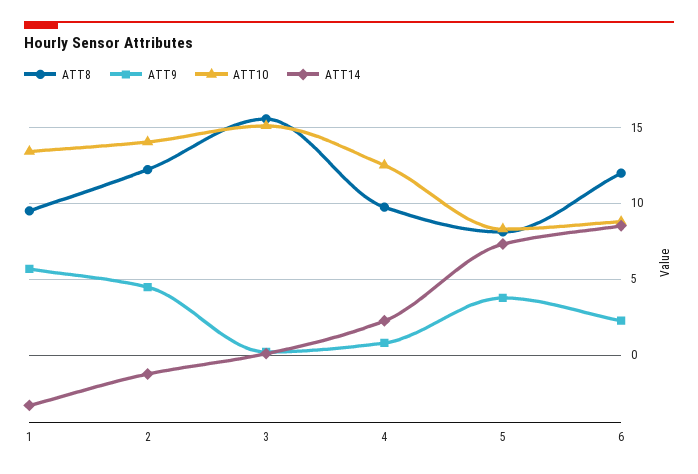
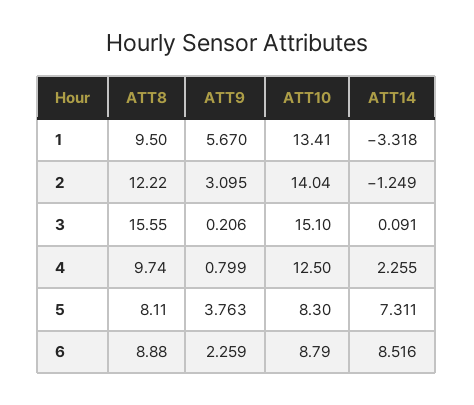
ATT9, 2: 4.5 -> 3.095
ATT8, 6: 12 -> 8.88

